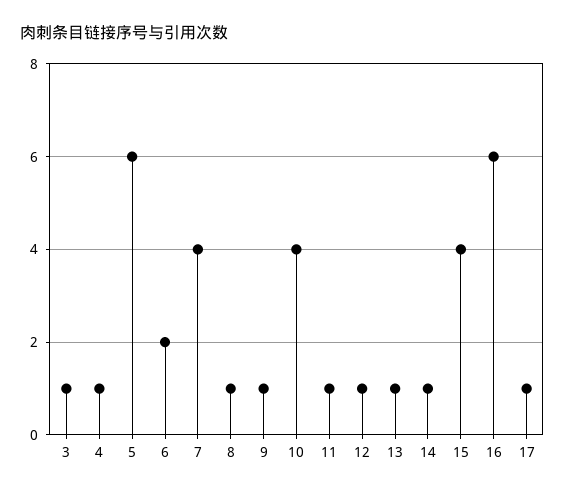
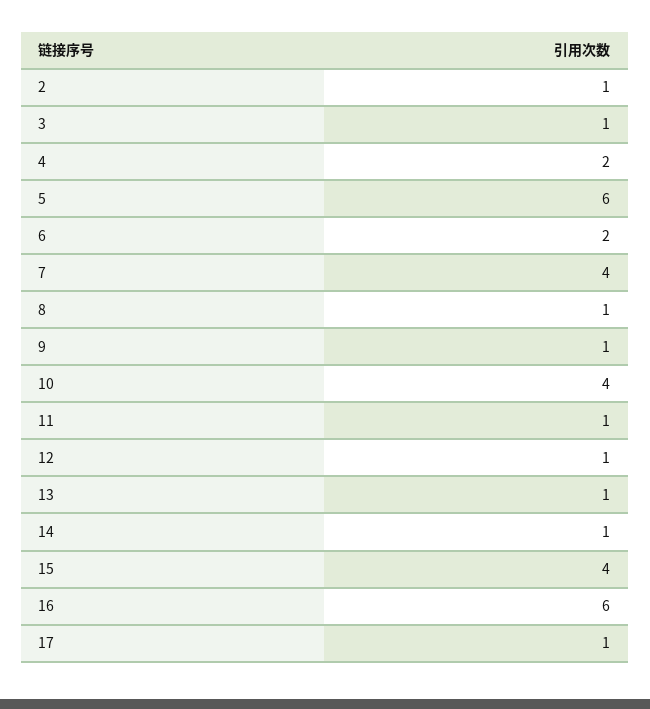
4: 1 -> 2
2: none -> 1

